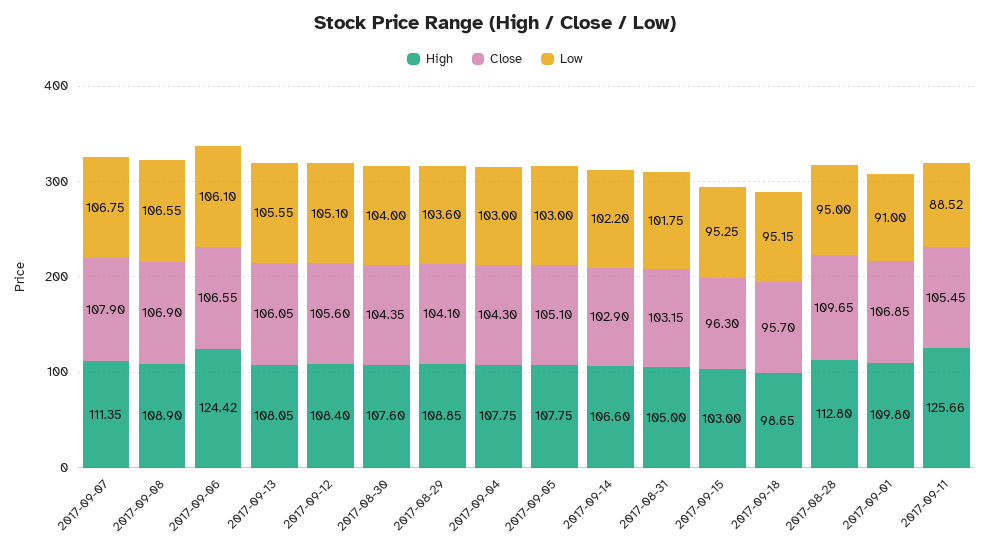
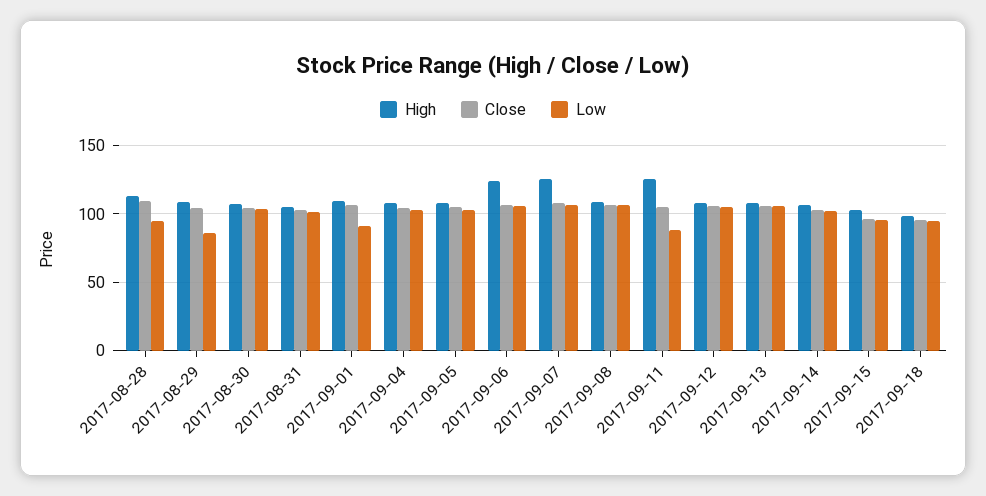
High, 2017-09-07: 111.35 -> 125
Low, 2017-08-29: 103.6 -> 85

